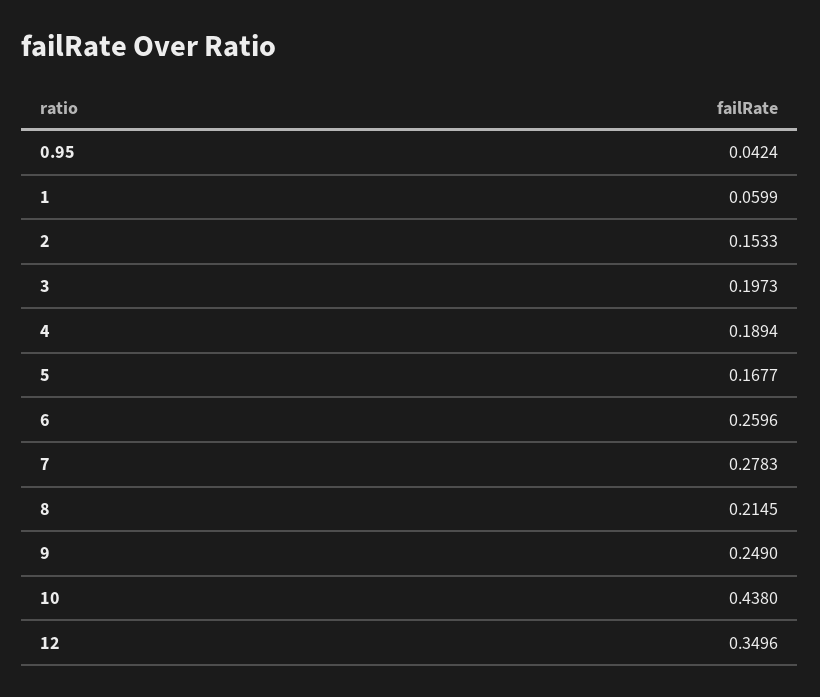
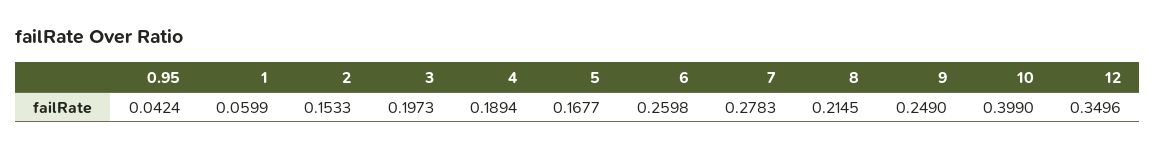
6: 0.2596 -> 0.2598
10: 0.438 -> 0.399

